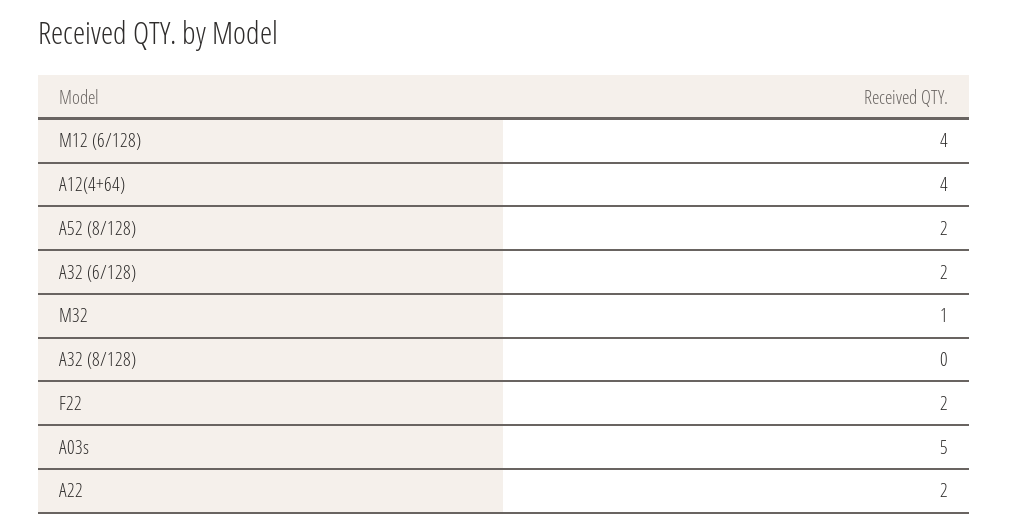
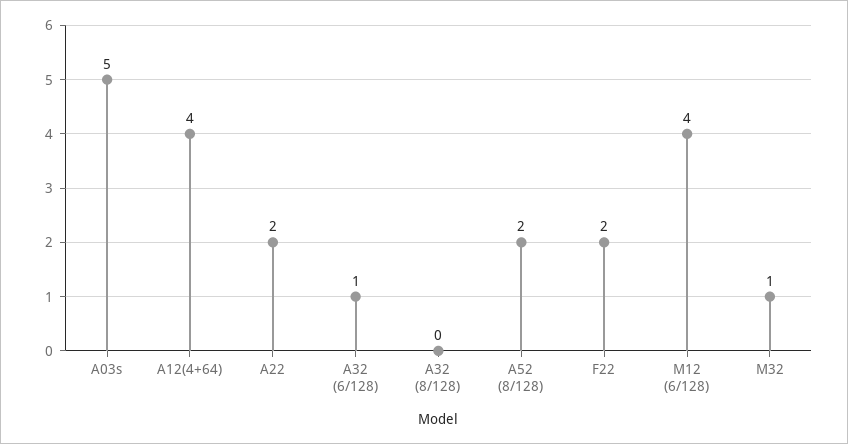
A32 (6/128): 2 -> 1

